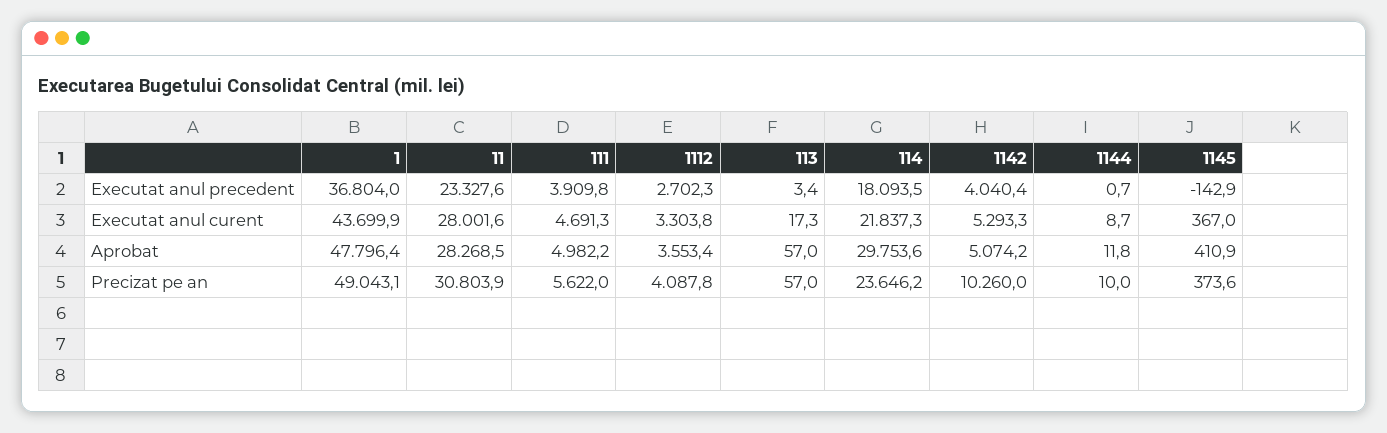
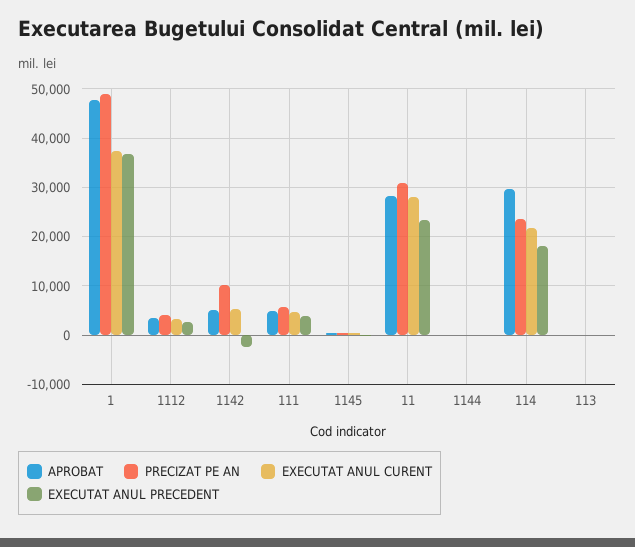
Executat anul precedent, 1142: 4040.4 -> -2000
Executat anul curent, 1: 43699.9 -> 38000

